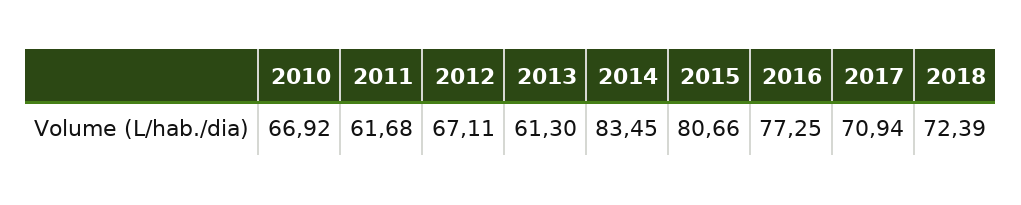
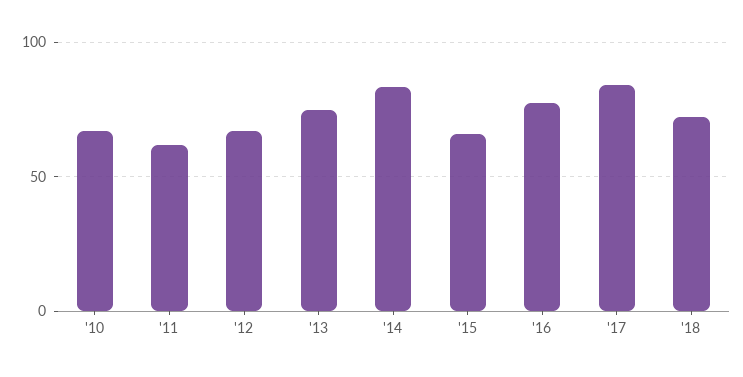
2013: 61.3 -> 75
2015: 80.66 -> 65
2017: 70.94 -> 85

